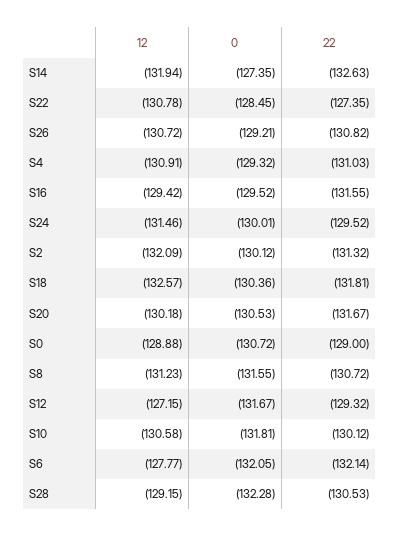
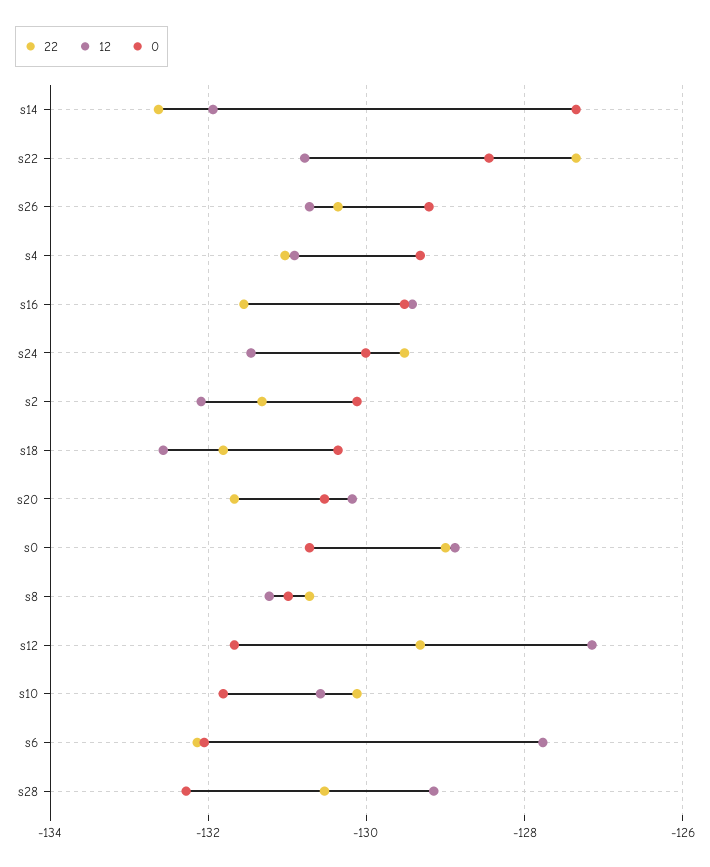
22, S26: -130.82 -> -130.4
0, S8: -131.55 -> -131

